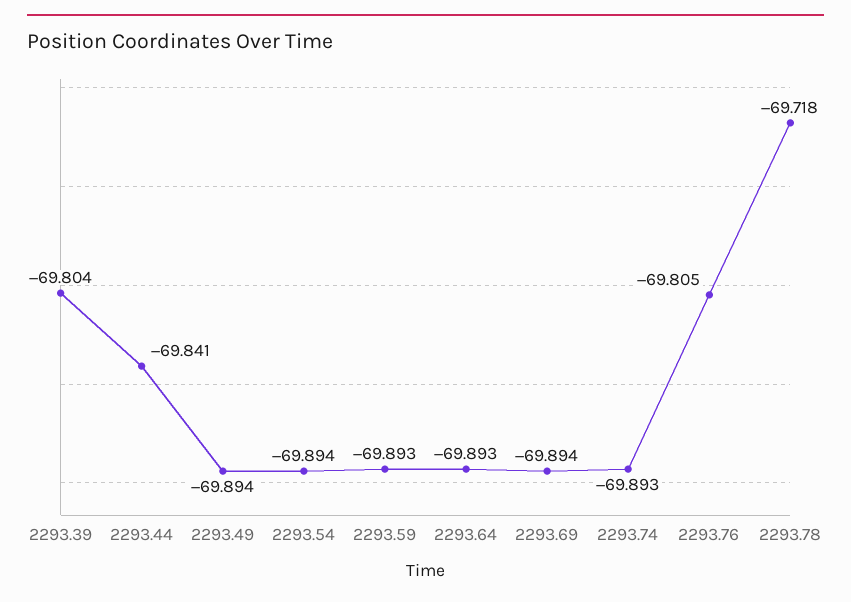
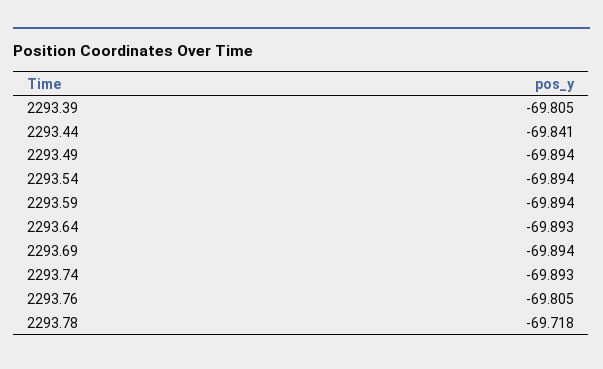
2293.39: -69.804 -> -69.805
2293.59: -69.893 -> -69.894

